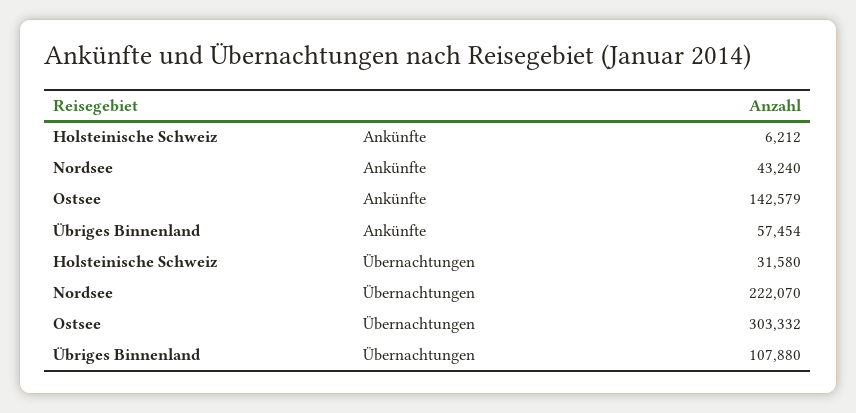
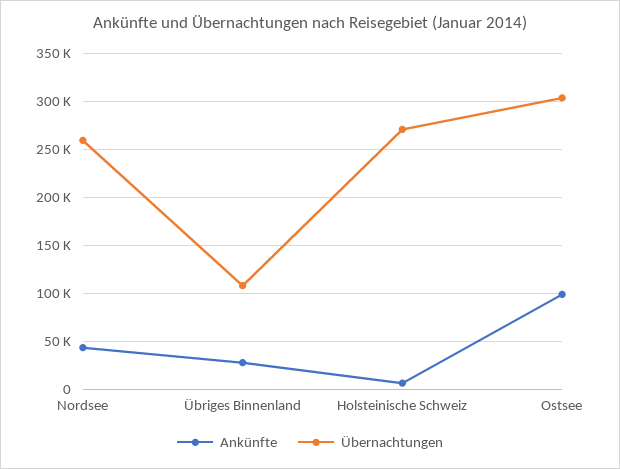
Ankünfte, Ostsee: 142579 -> 100000
Ankünfte, Übriges Binnenland: 57454 -> 30000
Übernachtungen, Holsteinische Schweiz: 31580 -> 270000
Übernachtungen, Nordsee: 222070 -> 260000

